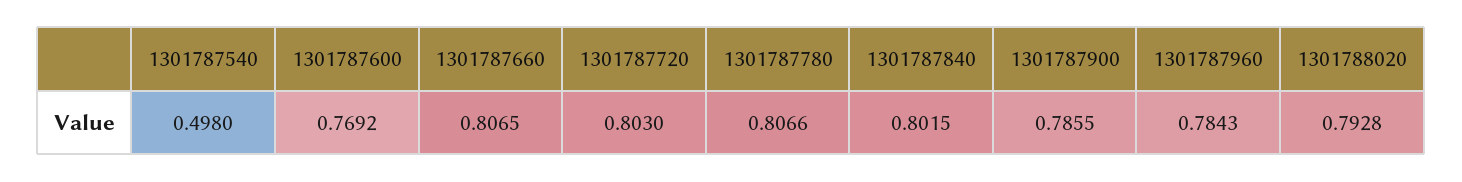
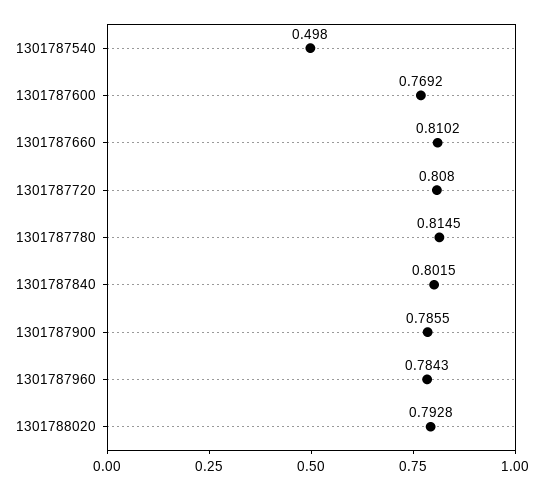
1301787660: 0.8065 -> 0.8102
1301787720: 0.803 -> 0.808
1301787780: 0.8066 -> 0.8145

